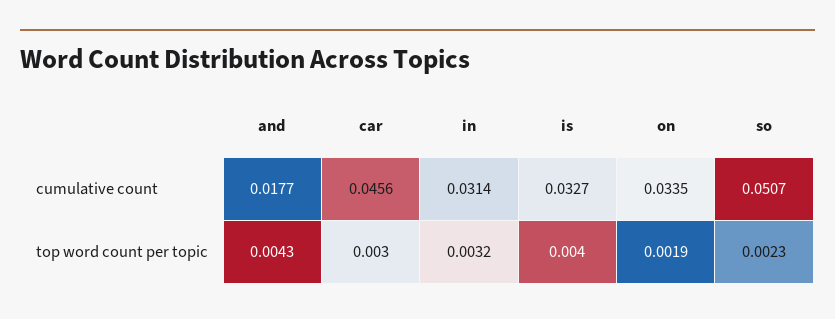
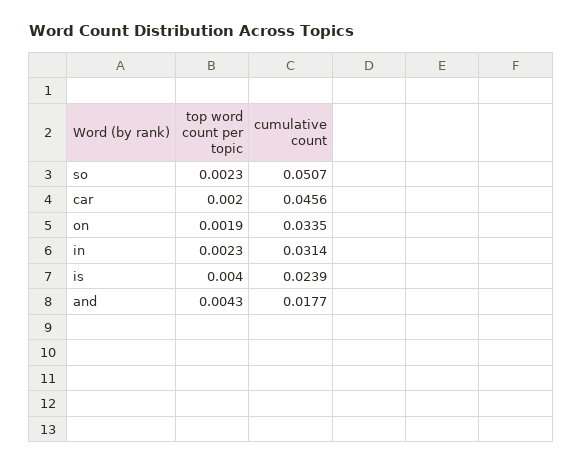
is, cumulative count: 0.0327 -> 0.0239
car, top word count per topic: 0.003 -> 0.002
in, top word count per topic: 0.0032 -> 0.0023

